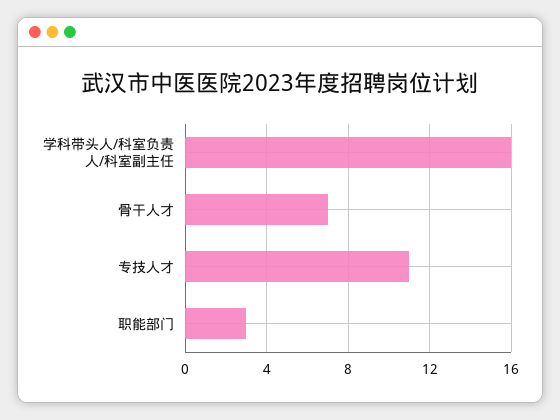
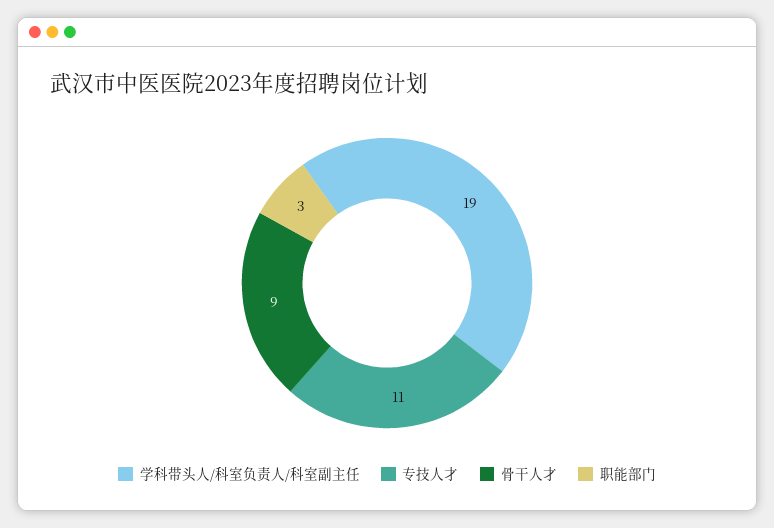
学科带头人/科室负责人/科室副主任: 16 -> 19
骨干人才: 7 -> 9

